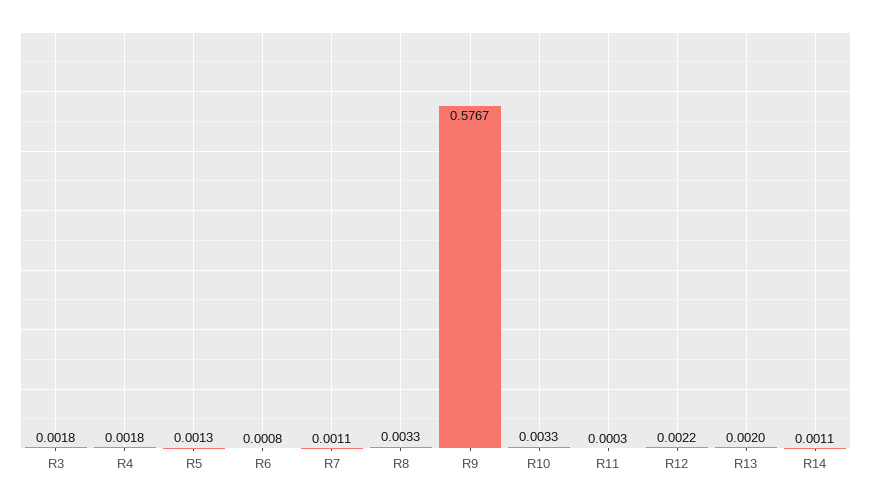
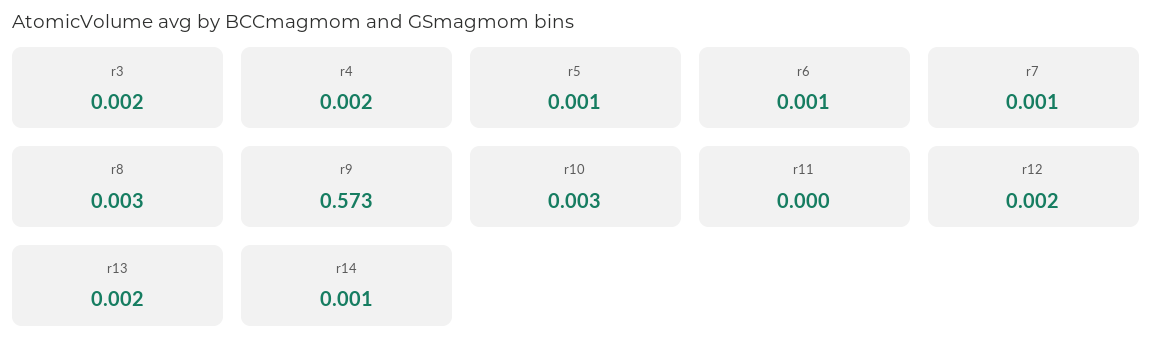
R9: 0.5767 -> 0.573

